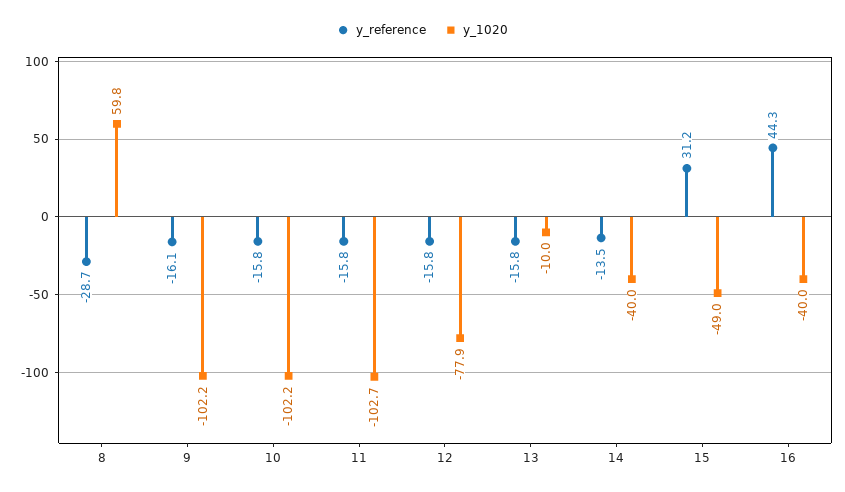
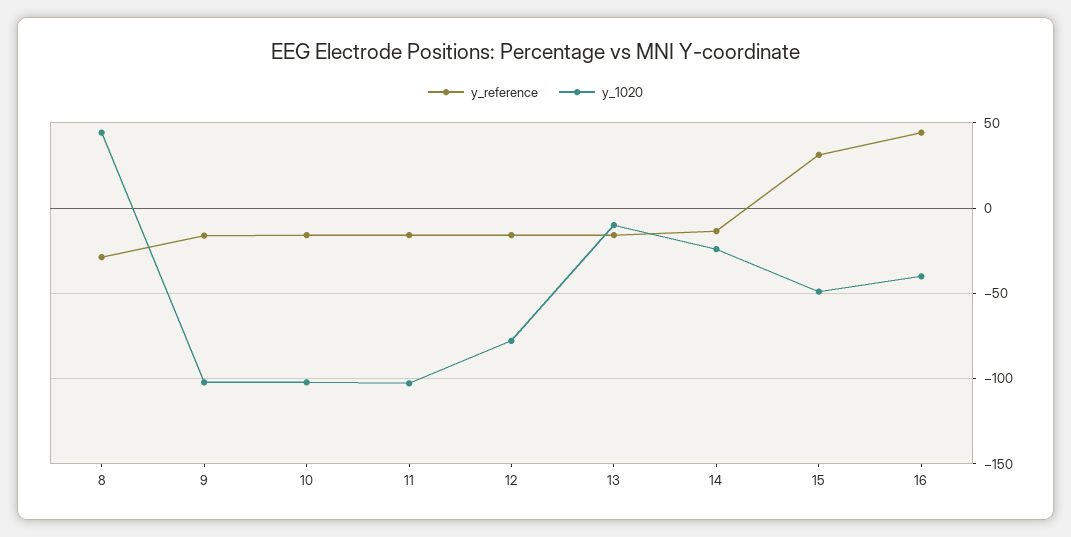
y_1020, 8: 59.8 -> 45
y_1020, 14: -40 -> -25

